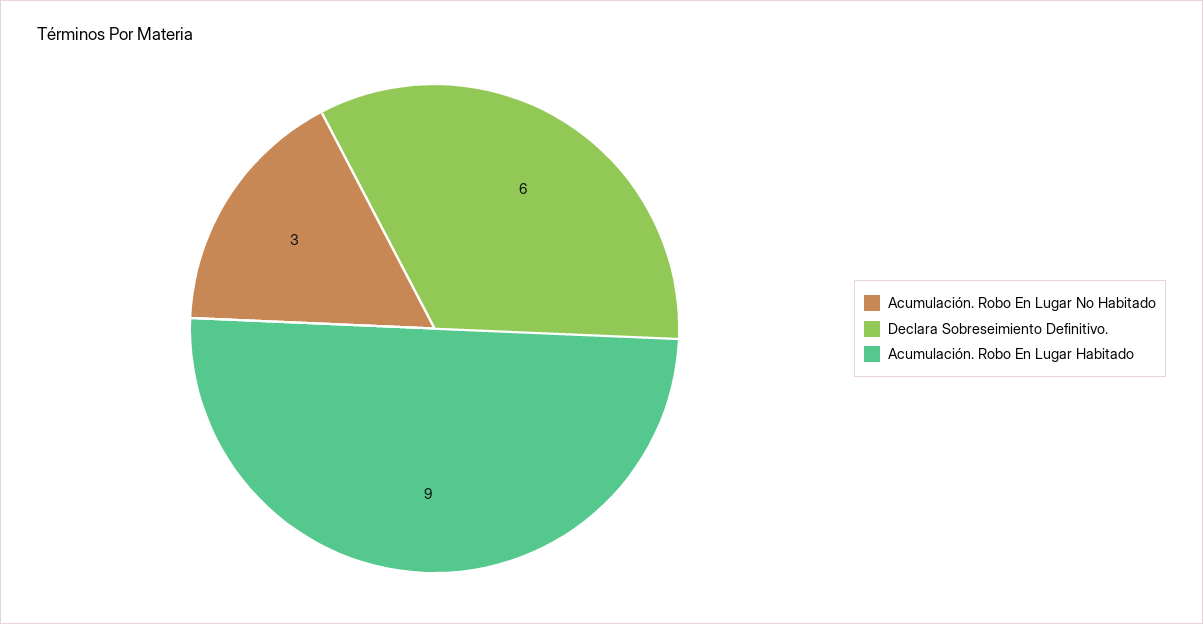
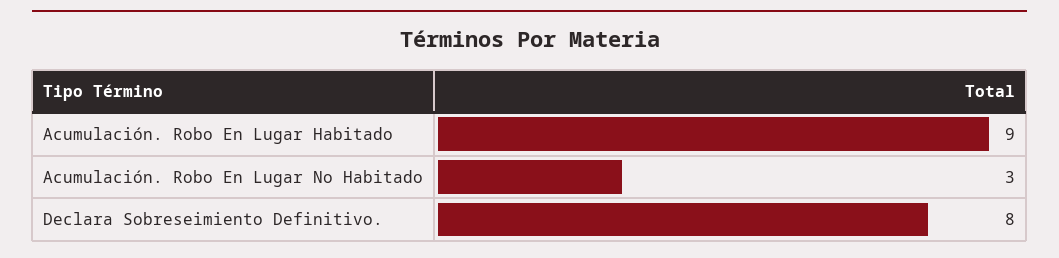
Declara Sobreseimiento Definitivo.: 6 -> 8

